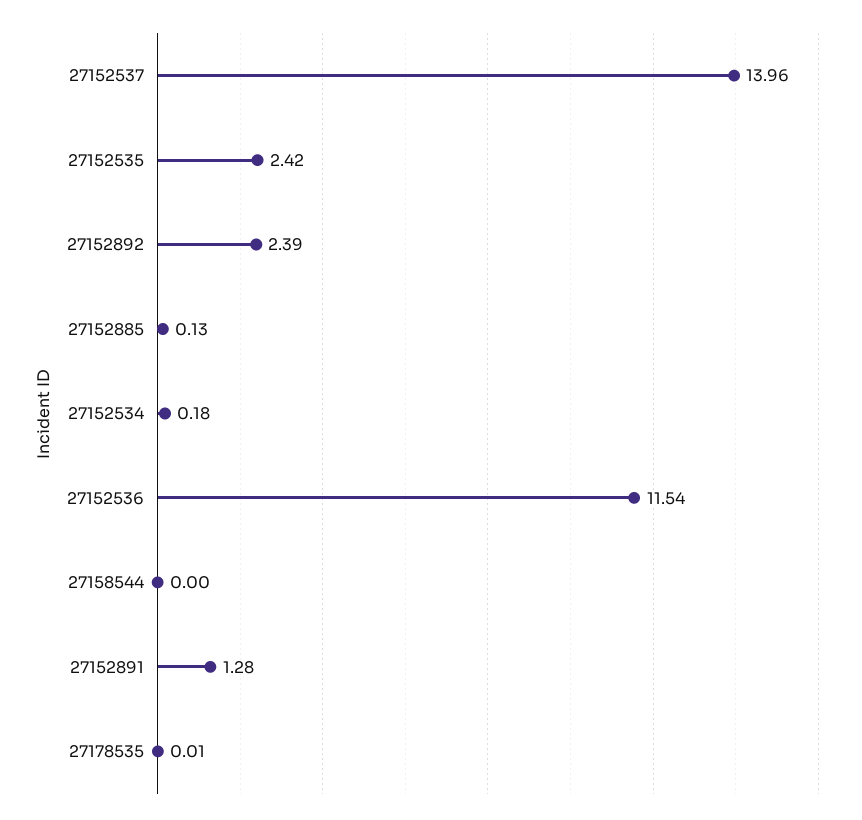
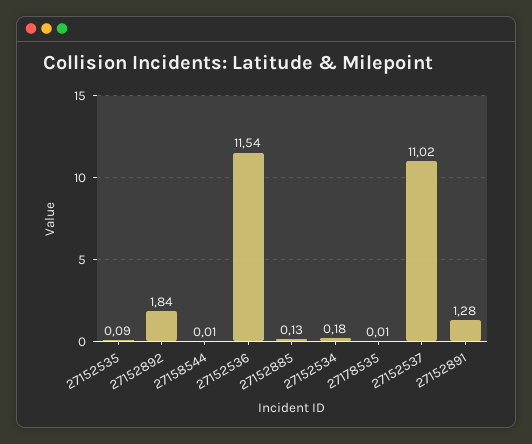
27152537: 13.96 -> 11.02
27152535: 2.42 -> 0.09
27152892: 2.39 -> 1.84
27158544: 0 -> 0.01

